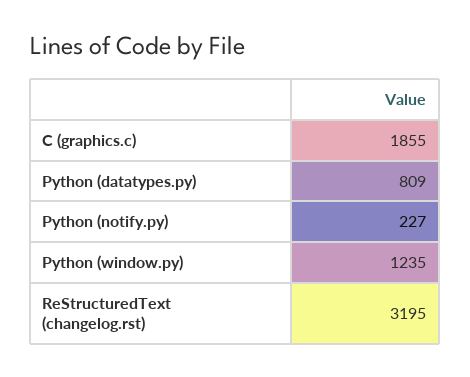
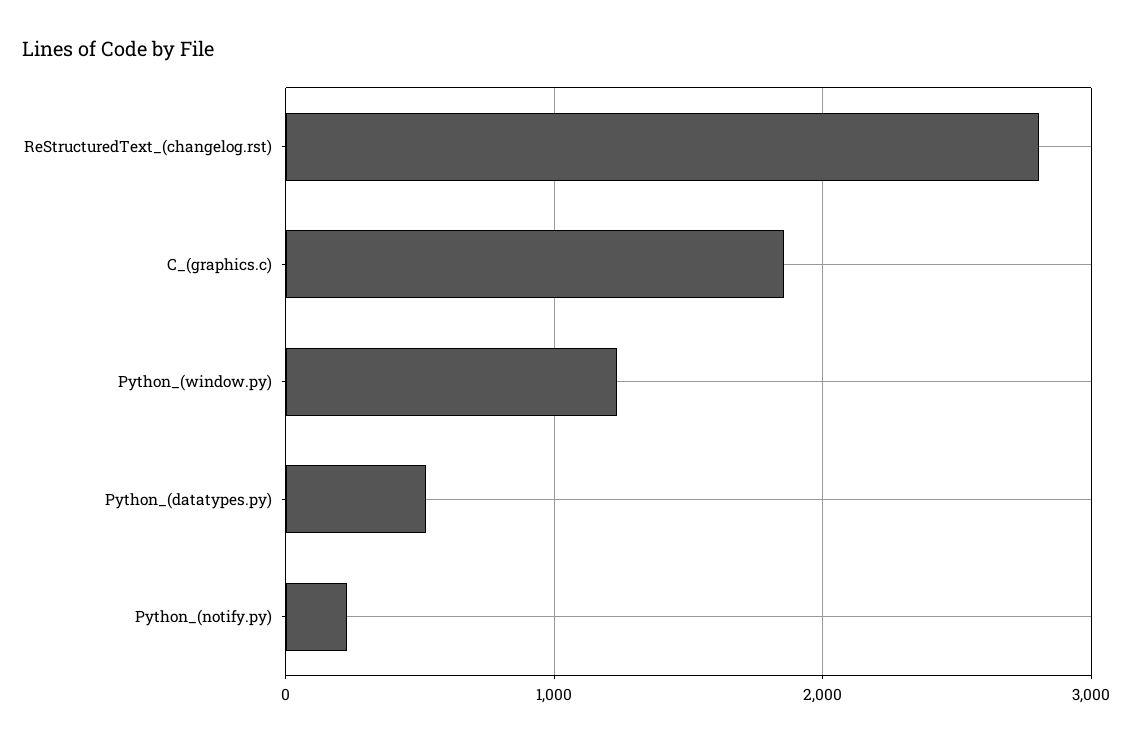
Python (datatypes.py): 809 -> 500
ReStructuredText (changelog.rst): 3195 -> 2800

